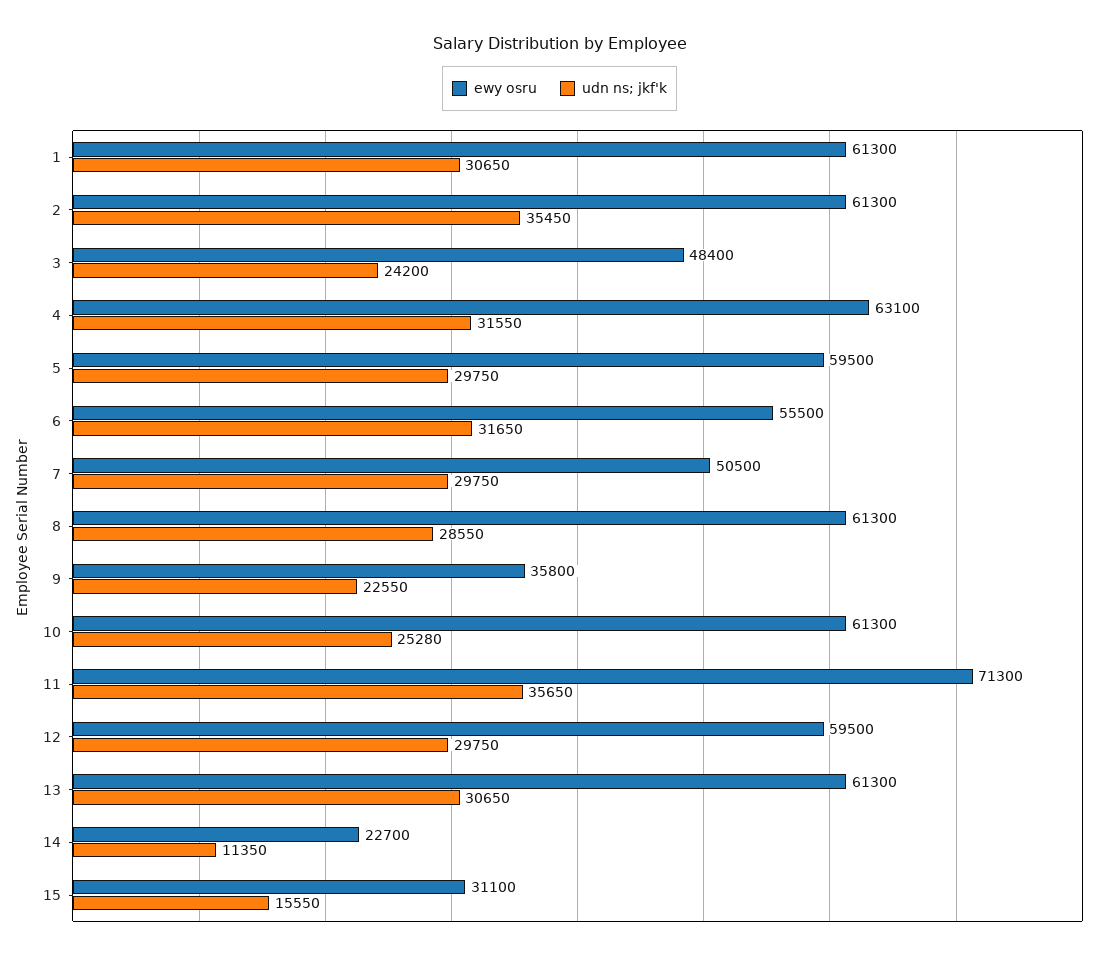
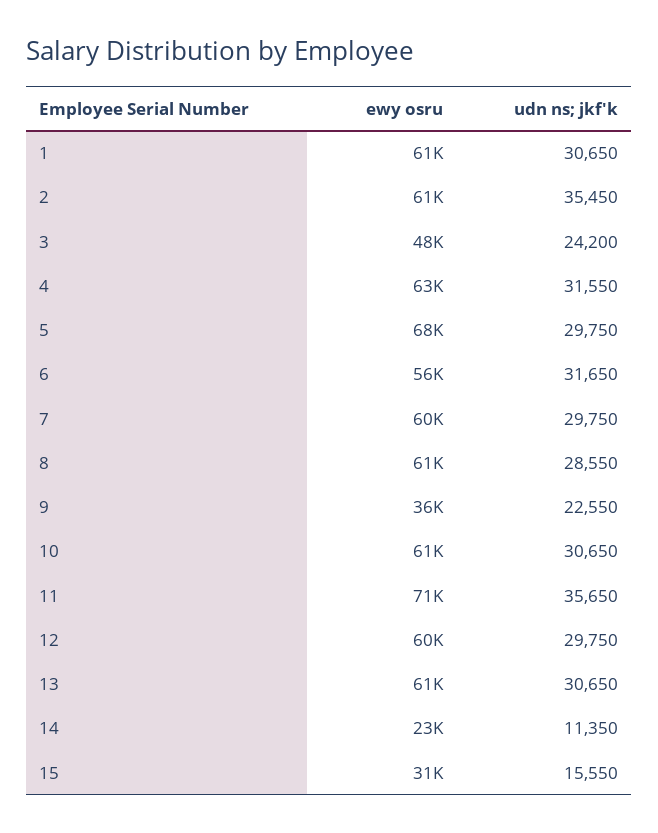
ewy osru, 5: 59500 -> 68000
ewy osru, 7: 50500 -> 60000
udn ns; jkf'k, 10: 25280 -> 30650

